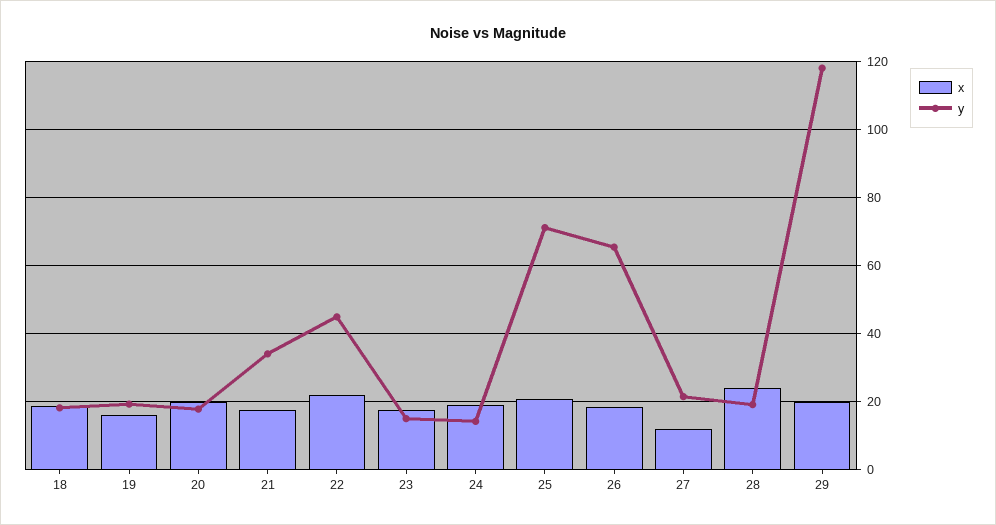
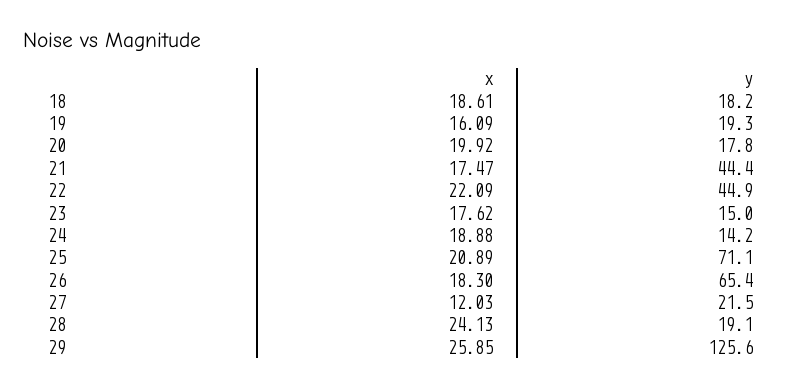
y, 21: 34 -> 44.4
x, 29: 20 -> 25.85
y, 29: 118 -> 125.6

